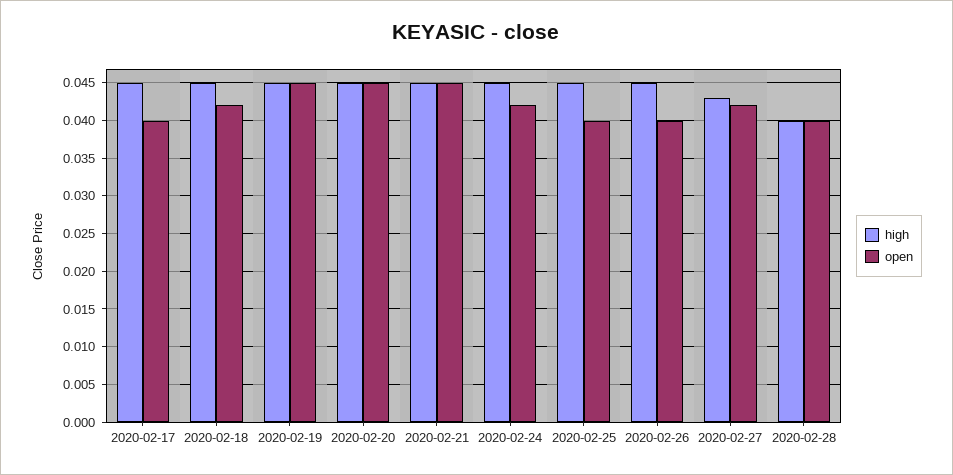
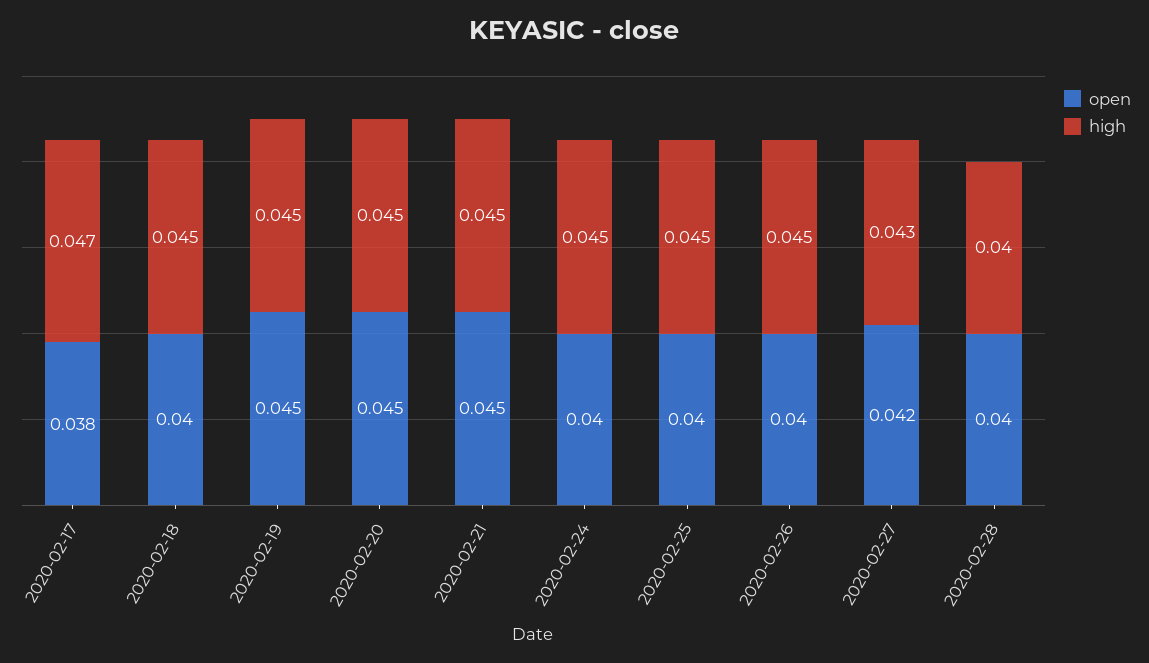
high, 2020-02-17: 0.045 -> 0.047
open, 2020-02-17: 0.04 -> 0.038
open, 2020-02-18: 0.042 -> 0.04
open, 2020-02-24: 0.042 -> 0.04

